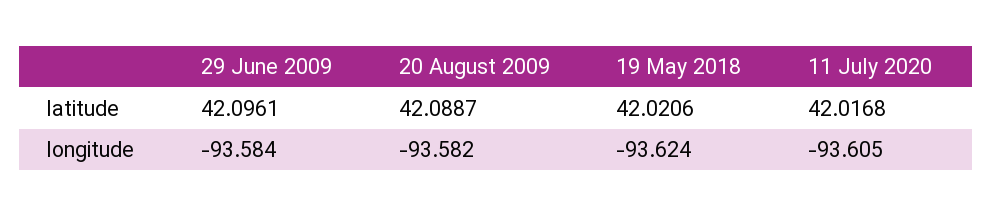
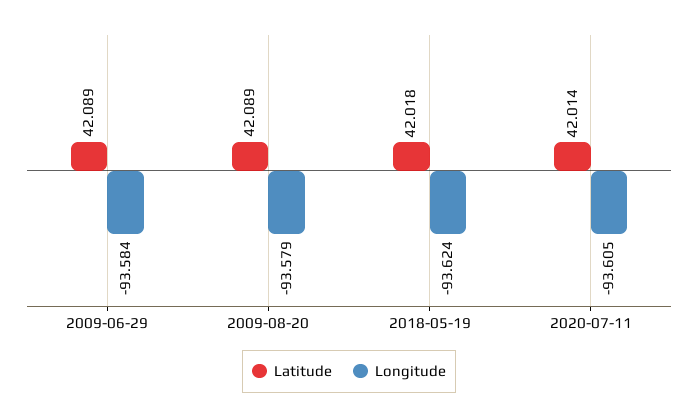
latitude, 29 June 2009: 42.0961 -> 42.089
latitude, 19 May 2018: 42.0206 -> 42.018
latitude, 11 July 2020: 42.0168 -> 42.014
longitude, 20 August 2009: -93.582 -> -93.579

